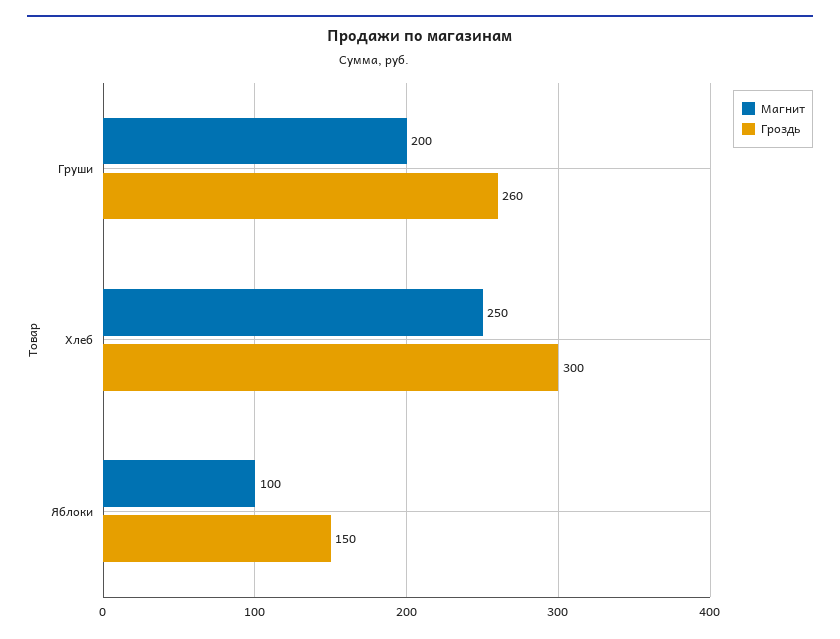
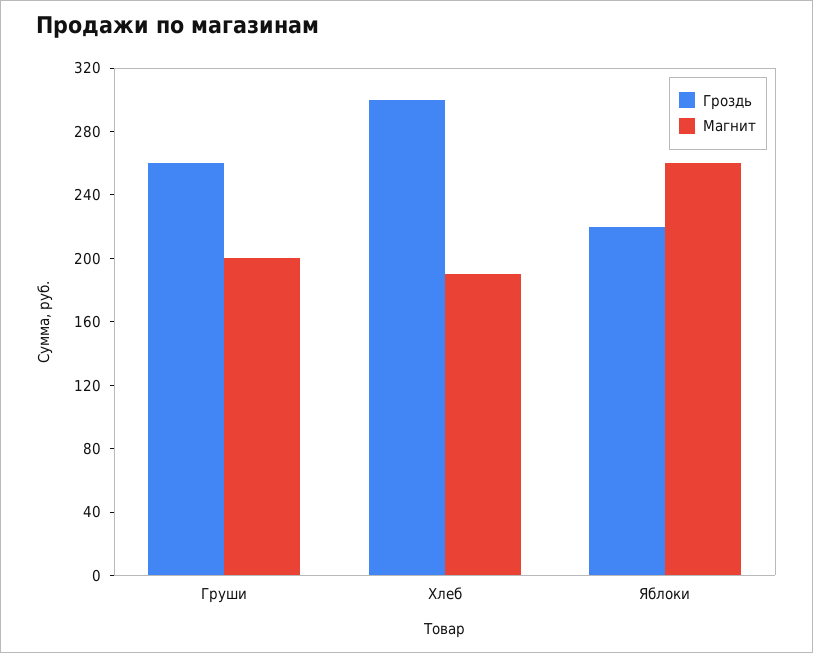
Магнит, Хлеб: 250 -> 190
Магнит, Яблоки: 100 -> 260
Гроздь, Яблоки: 150 -> 220

